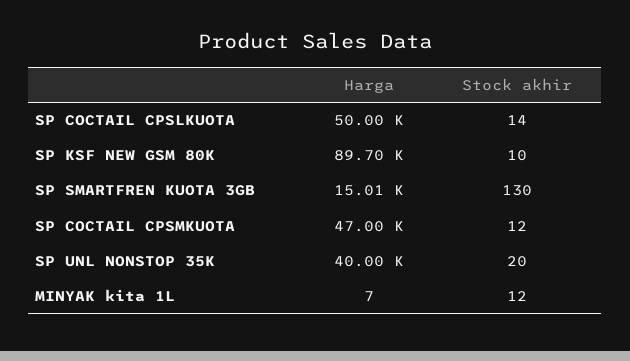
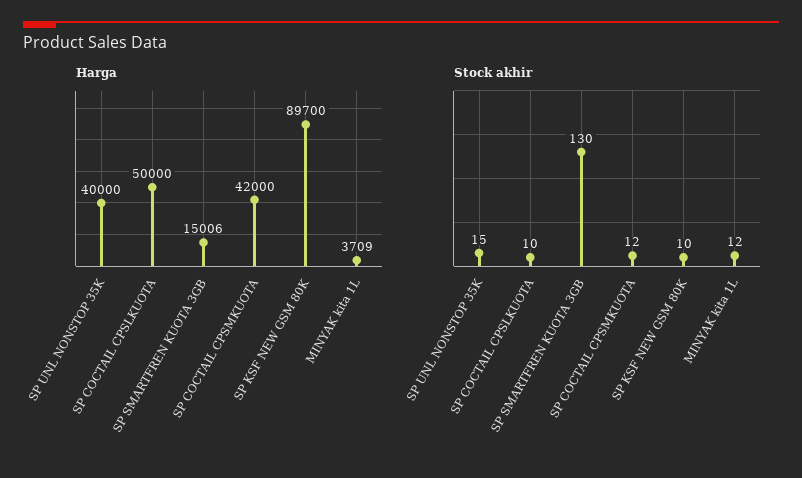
Stock akhir, SP COCTAIL CPSLKUOTA: 14 -> 10
Harga, SP COCTAIL CPSMKUOTA: 47000 -> 42000
Stock akhir, SP UNL NONSTOP 35K: 20 -> 15
Harga, MINYAK kita 1L: 7 -> 3709

